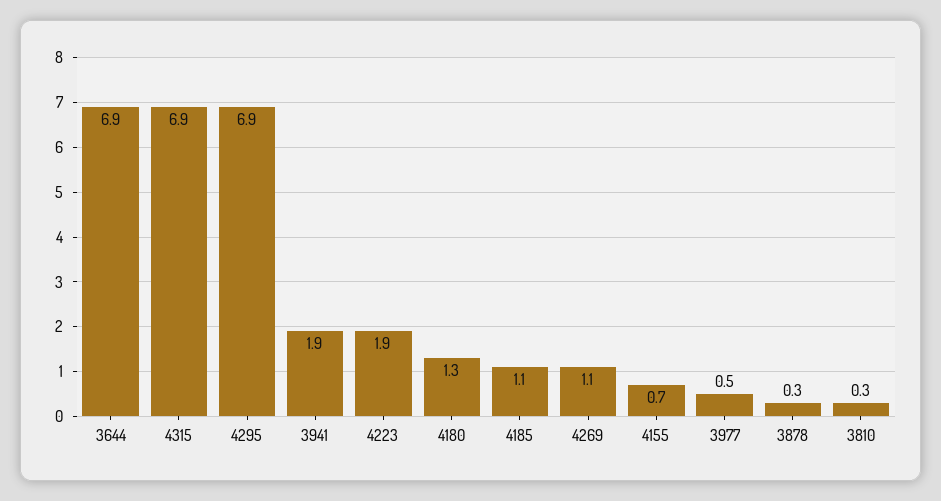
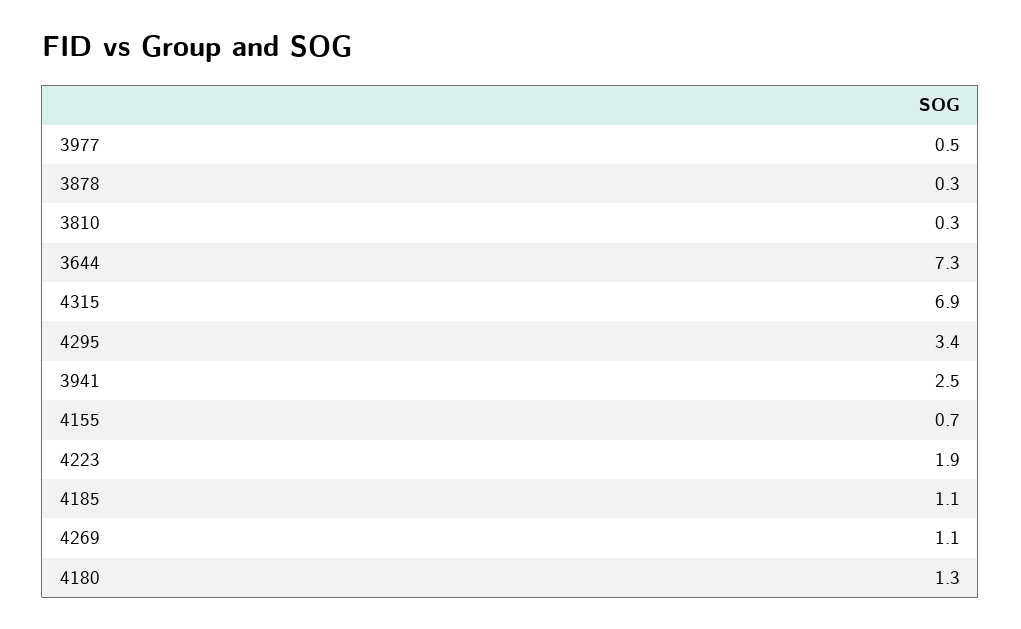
3644: 6.9 -> 7.3
4295: 6.9 -> 3.4
3941: 1.9 -> 2.5

